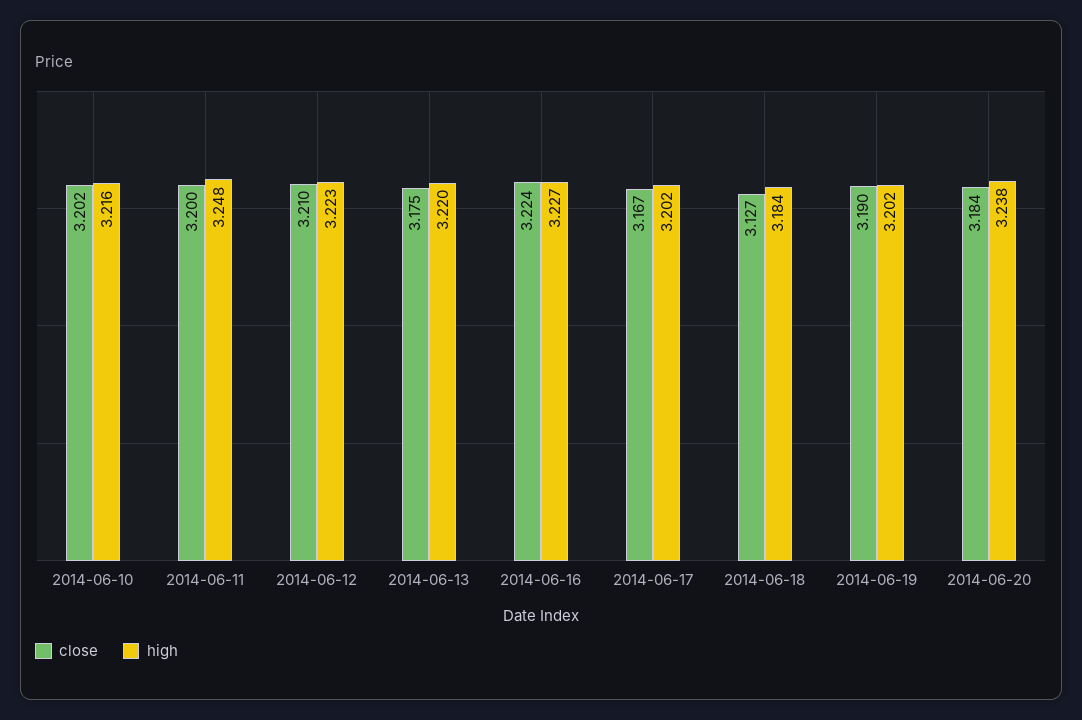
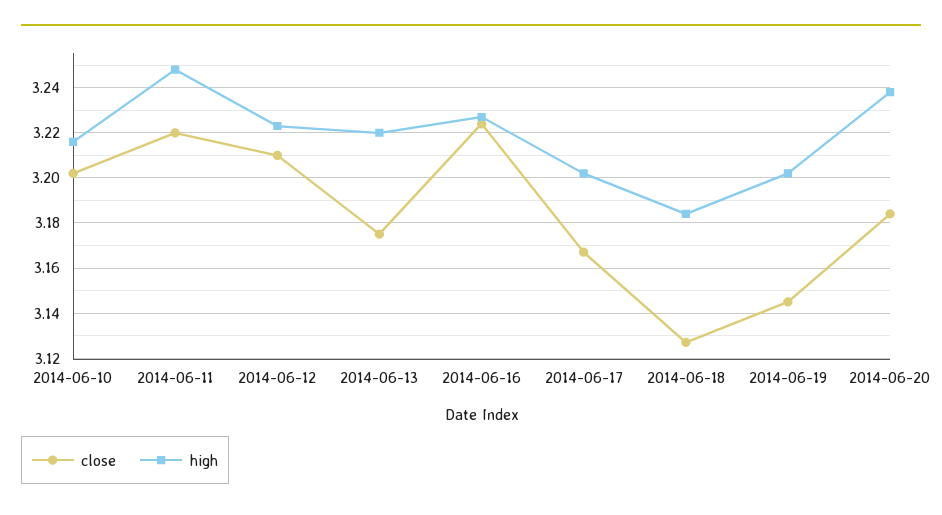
close, 2014-06-11: 3.2 -> 3.22
close, 2014-06-19: 3.19 -> 3.145

